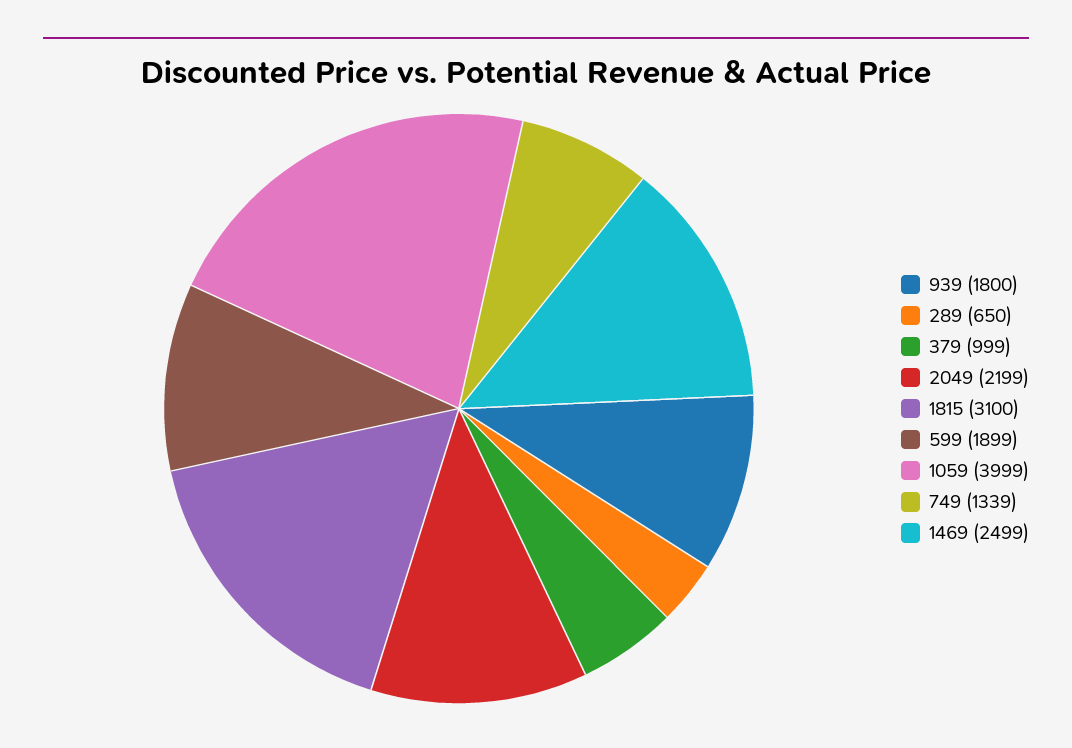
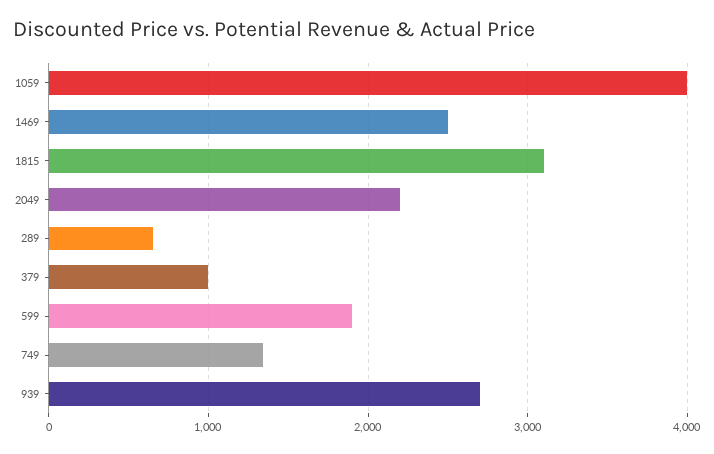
939: 1800 -> 2700

